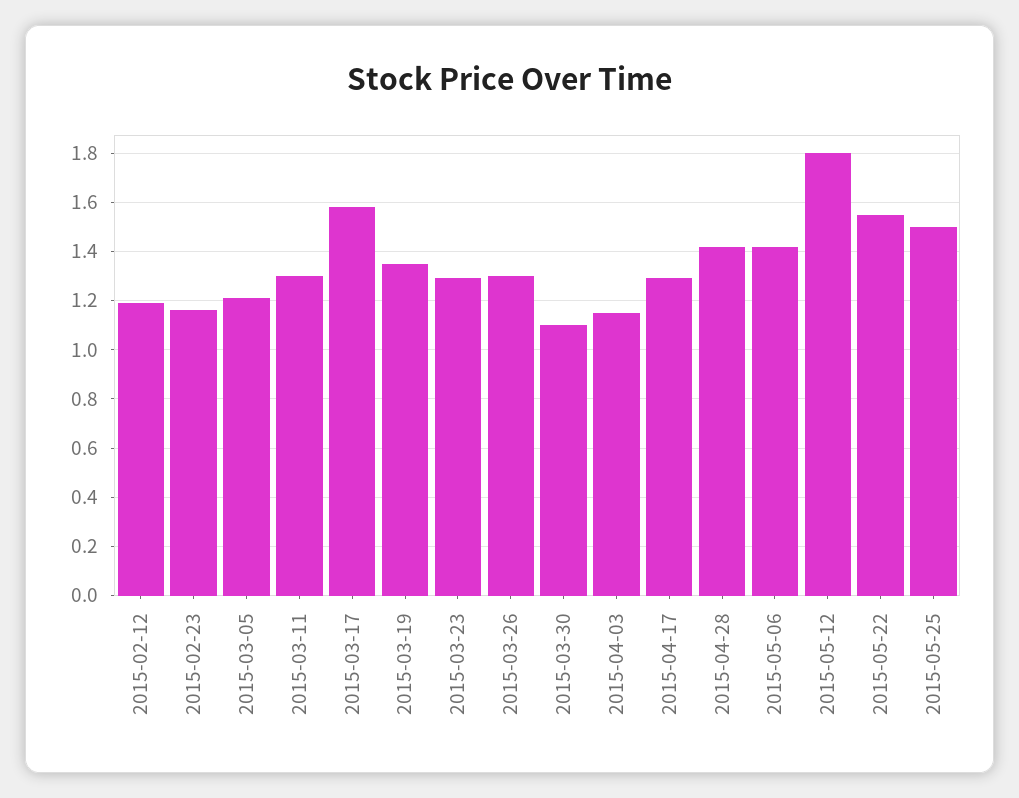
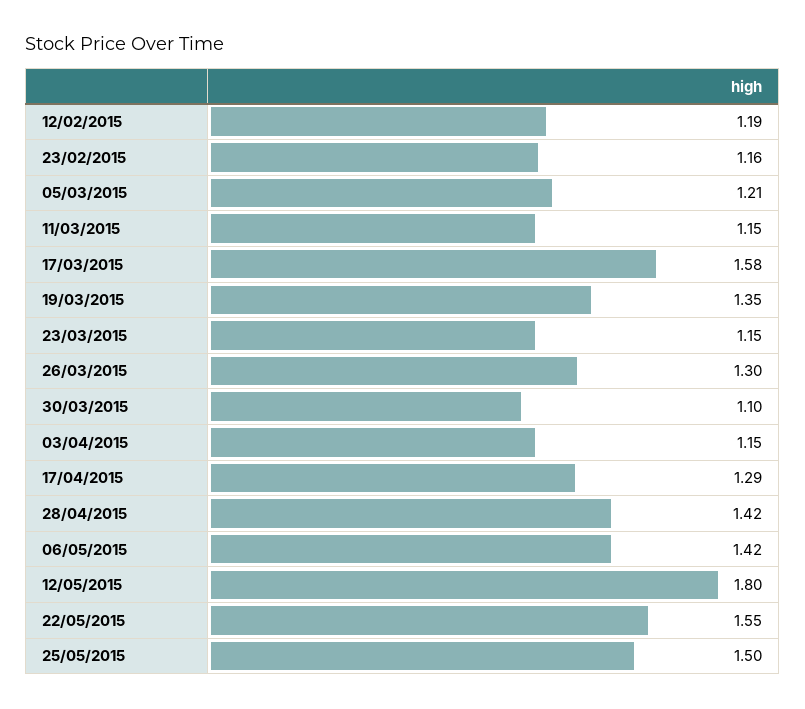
2015-03-11: 1.3 -> 1.15
2015-03-23: 1.3 -> 1.15

